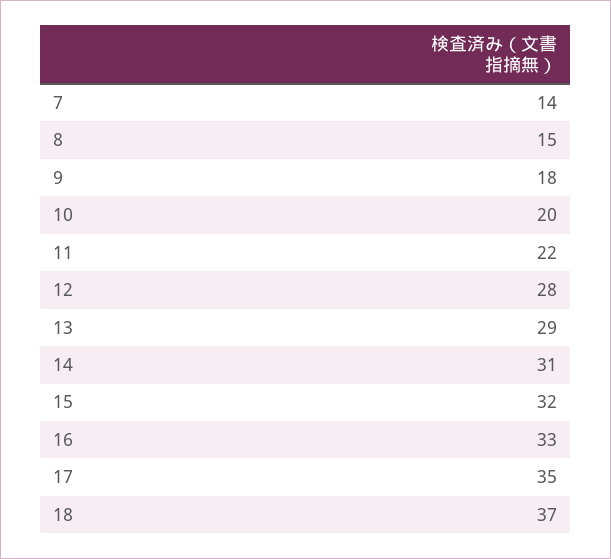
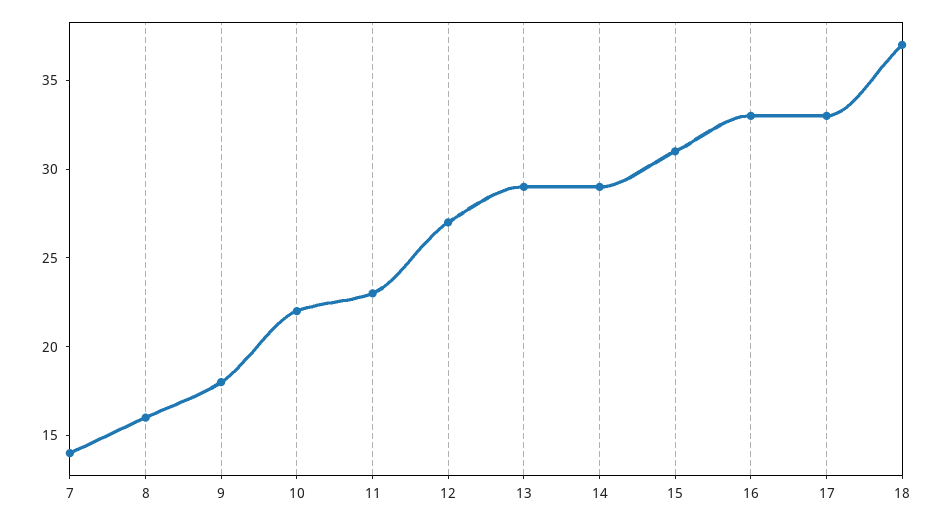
8: 15 -> 16
10: 20 -> 22
11: 22 -> 23
12: 28 -> 27
14: 31 -> 29
15: 32 -> 31
17: 35 -> 33

